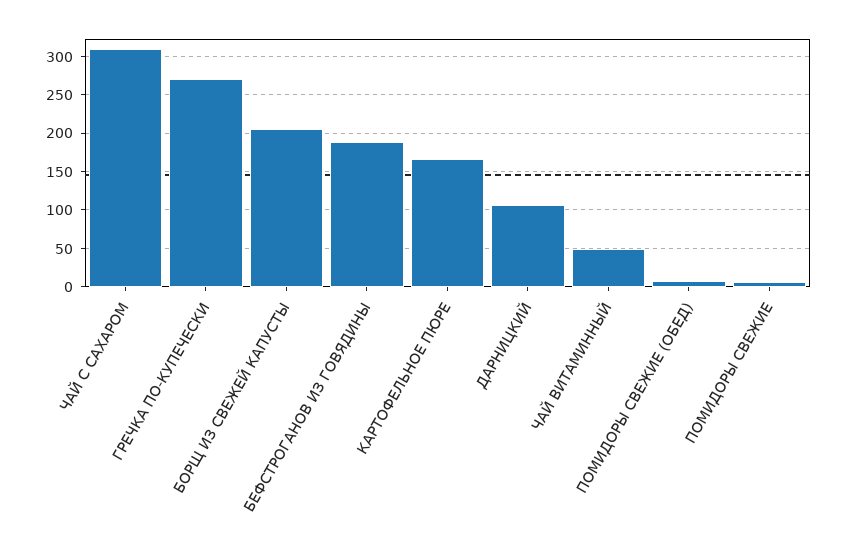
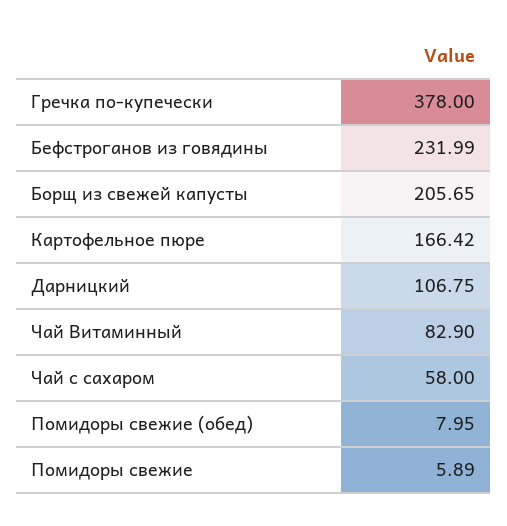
ЧАЙ С САХАРОМ: 310 -> 58
ГРЕЧКА ПО-КУПЕЧЕСКИ: 270 -> 378
БЕФСТРОГАНОВ ИЗ ГОВЯДИНЫ: 190 -> 231.99
ЧАЙ ВИТАМИННЫЙ: 50 -> 82.9

